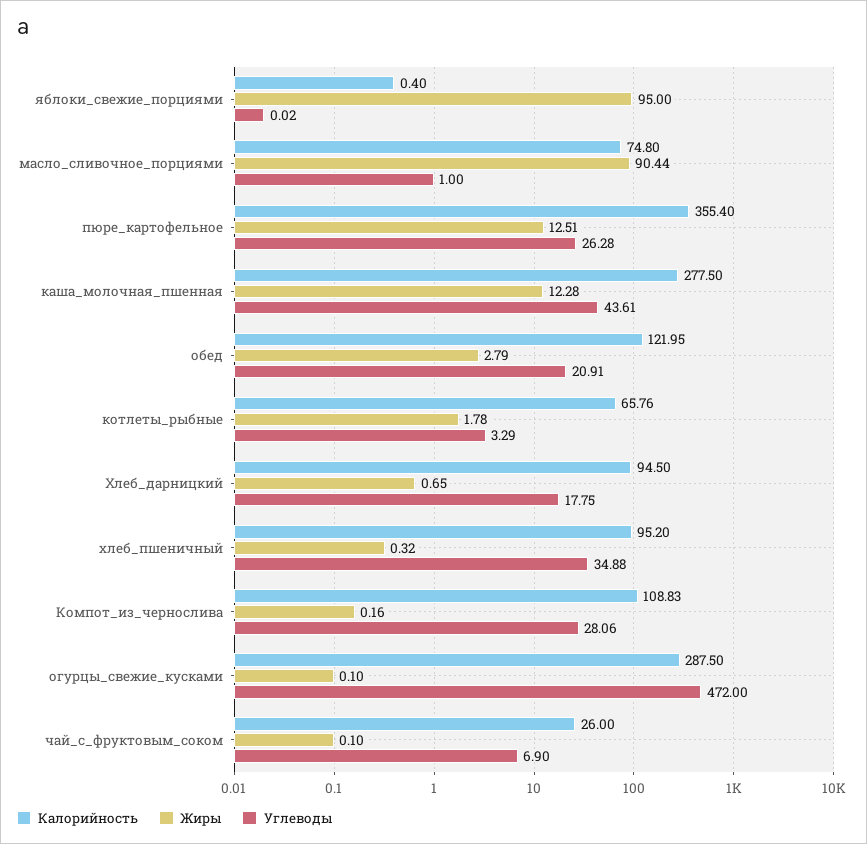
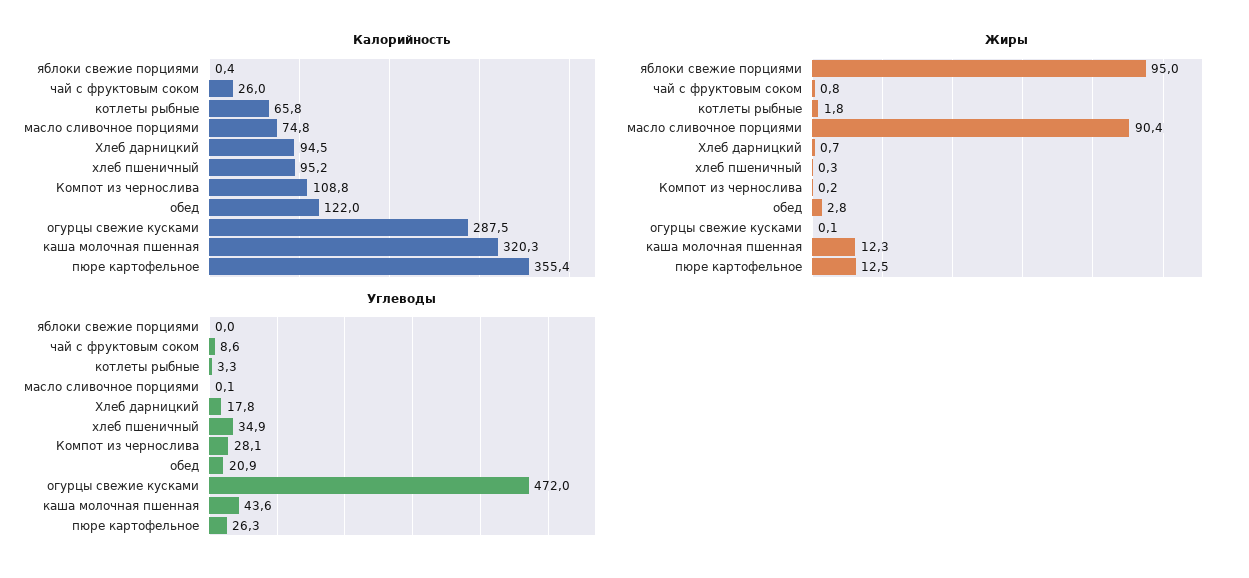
Углеводы, масло_сливочное_порциями: 1 -> 0.1
Калорийность, каша_молочная_пшенная: 277.5 -> 320.3
Жиры, чай_с_фруктовым_соком: 0.1 -> 0.8
Углеводы, чай_с_фруктовым_соком: 6.9 -> 8.6

